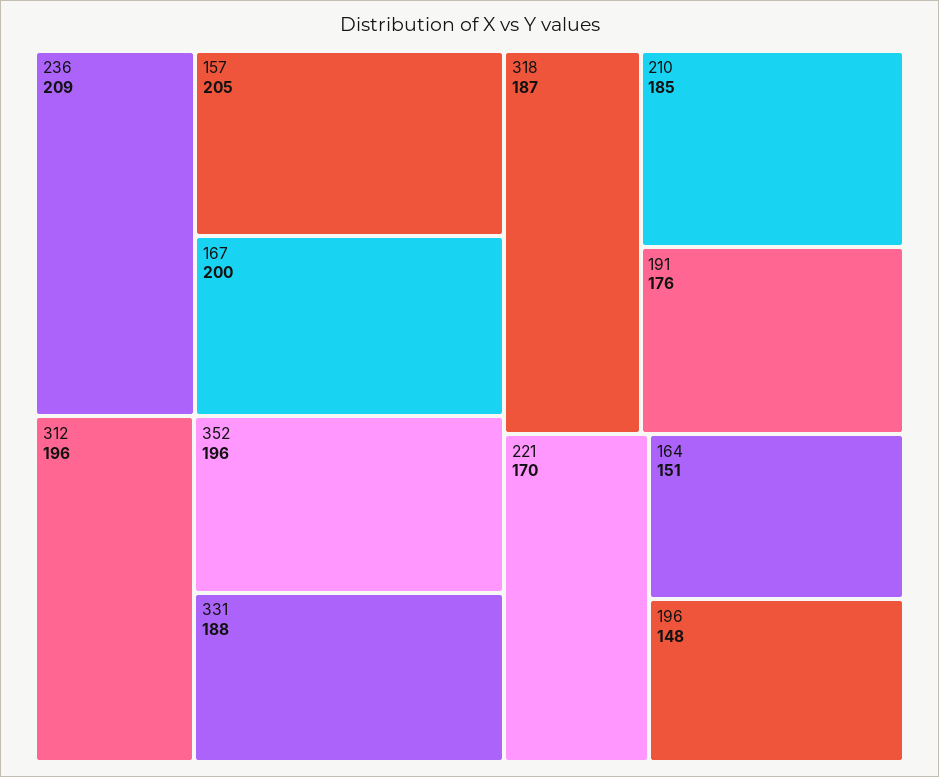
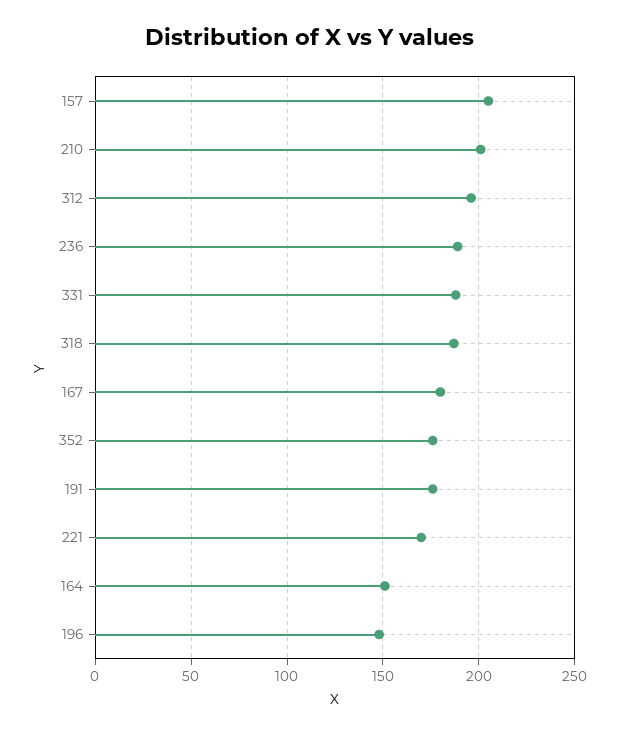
236: 209 -> 190
167: 200 -> 180
352: 196 -> 175
210: 185 -> 200

